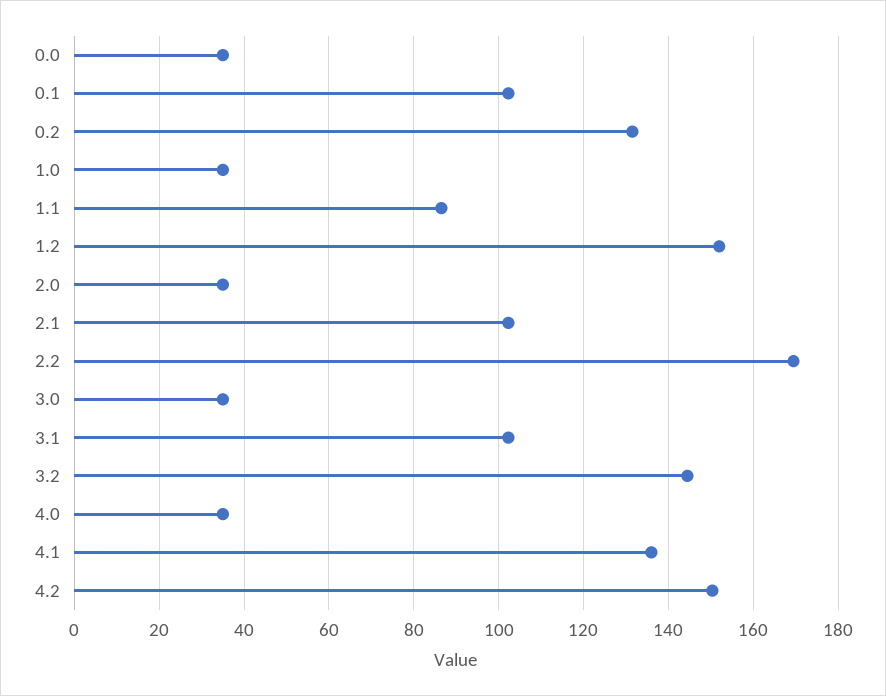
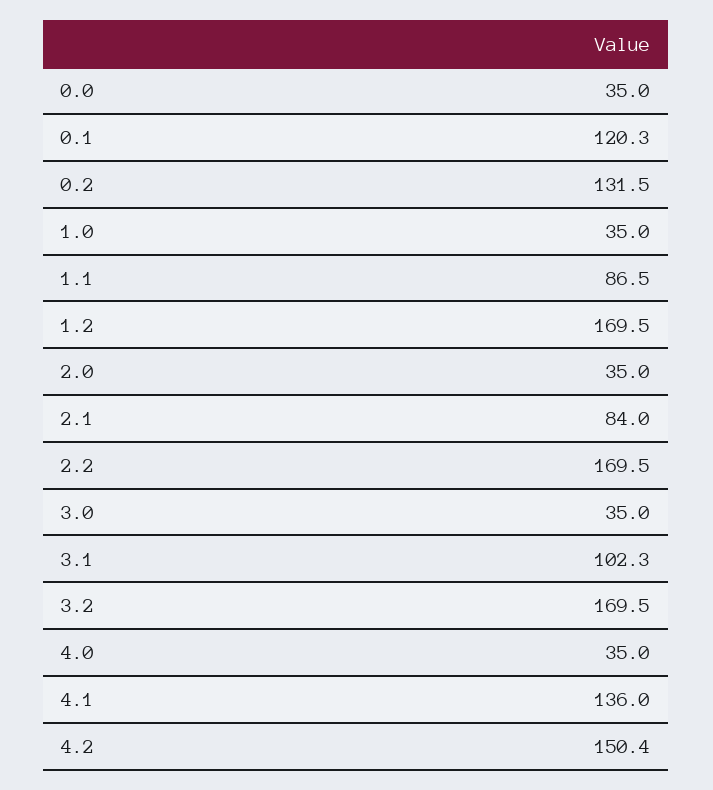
0.1: 102 -> 120.3
1.2: 152 -> 169.5
2.1: 102 -> 84
3.2: 144 -> 169.5

